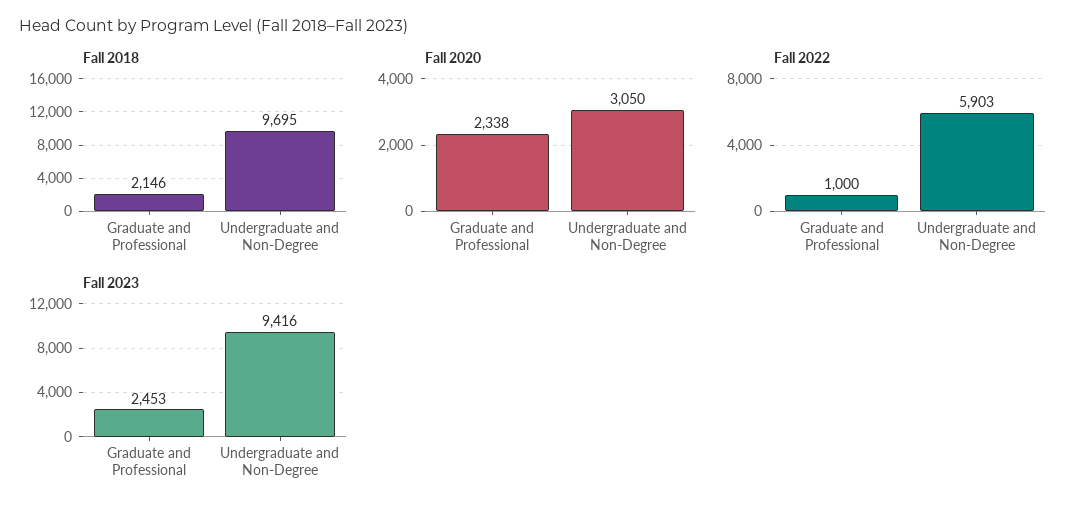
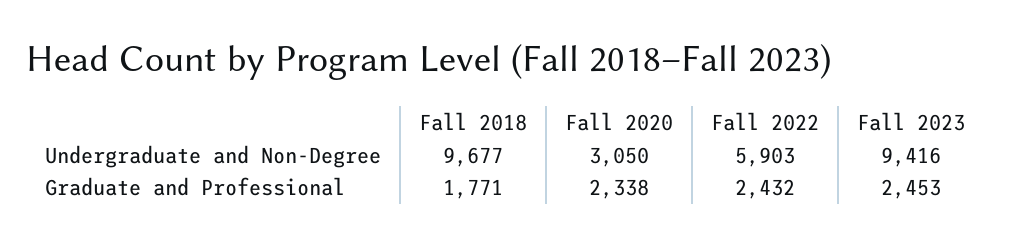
Fall 2018, Graduate and Professional: 2146 -> 1771
Fall 2018, Undergraduate and Non-Degree: 9695 -> 9677
Fall 2022, Graduate and Professional: 1000 -> 2432

